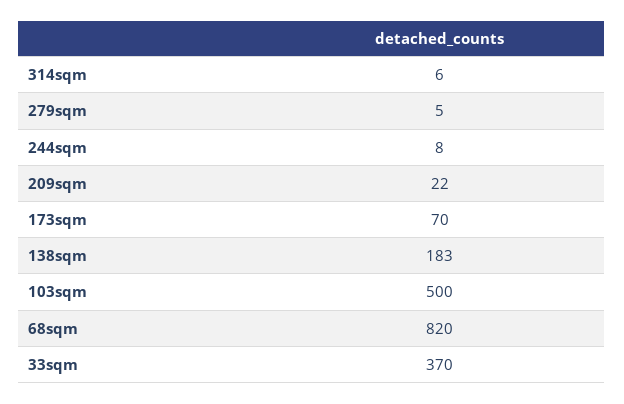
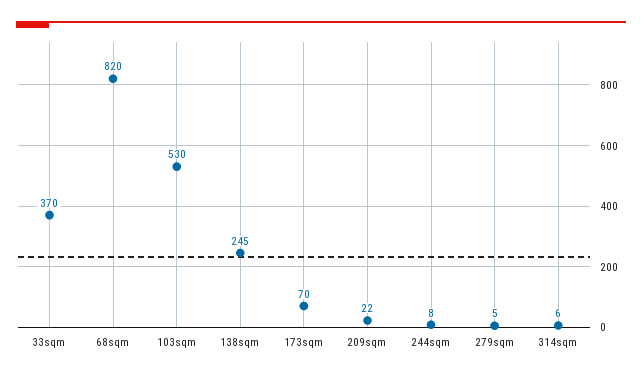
138sqm: 183 -> 245
103sqm: 500 -> 530

